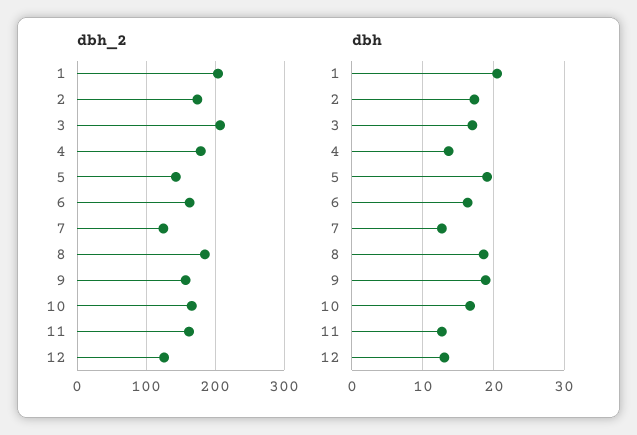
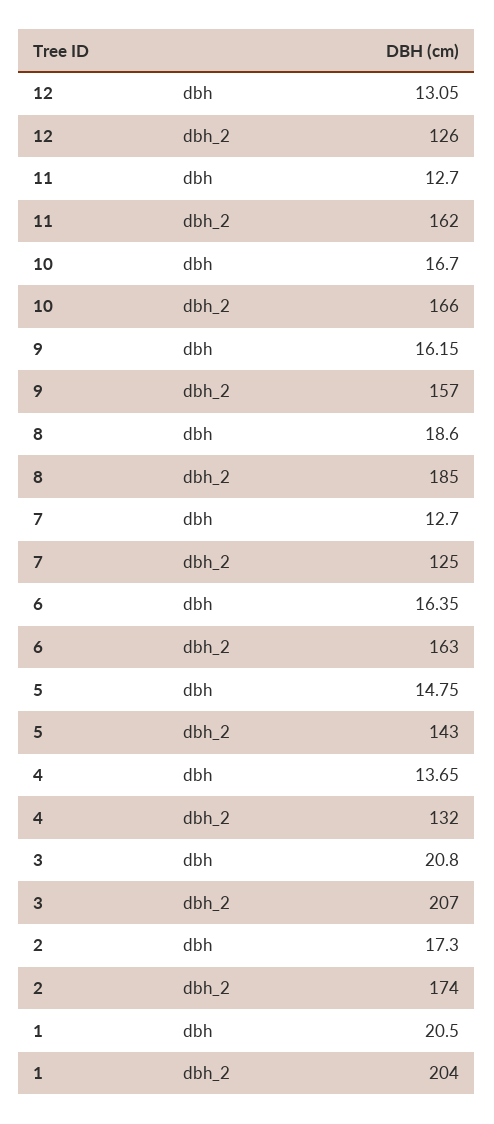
dbh_2, 4: 180 -> 132
dbh, 3: 17 -> 20.8
dbh, 5: 19 -> 14.75
dbh, 9: 19 -> 16.15

